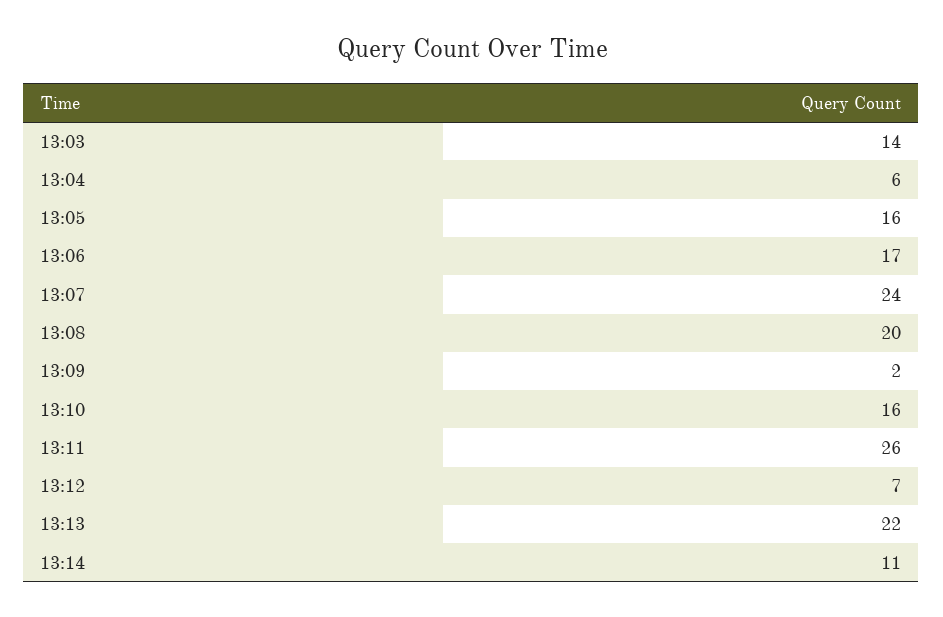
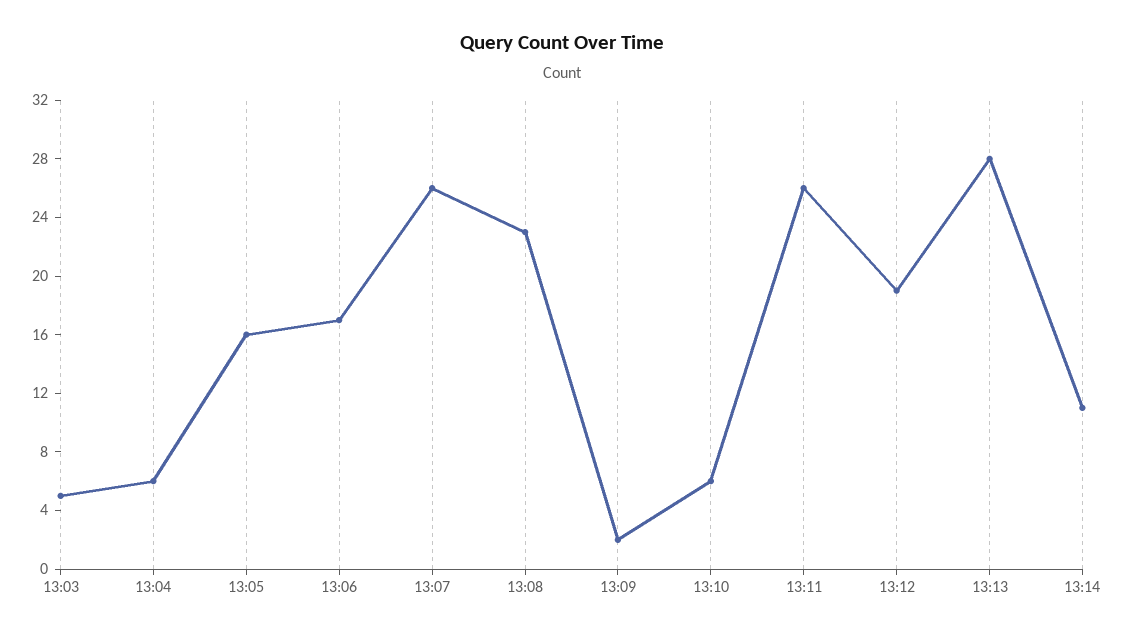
13:03: 14 -> 5
13:07: 24 -> 26
13:08: 20 -> 23
13:10: 16 -> 6
13:12: 7 -> 19
13:13: 22 -> 28

